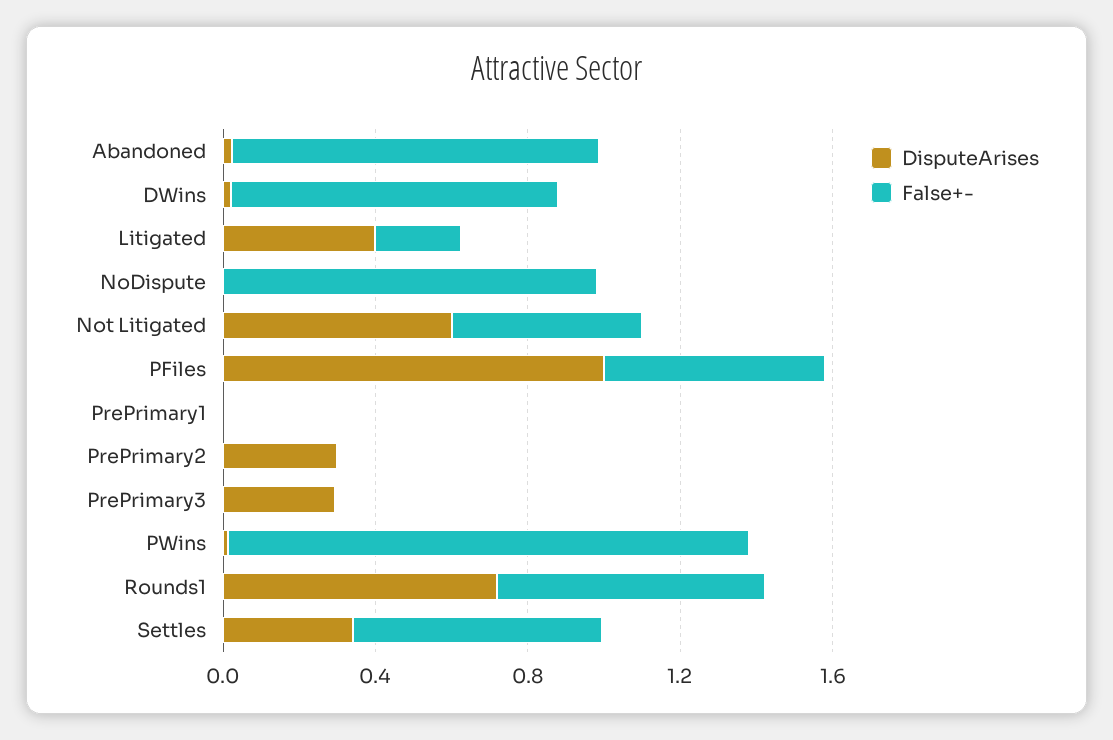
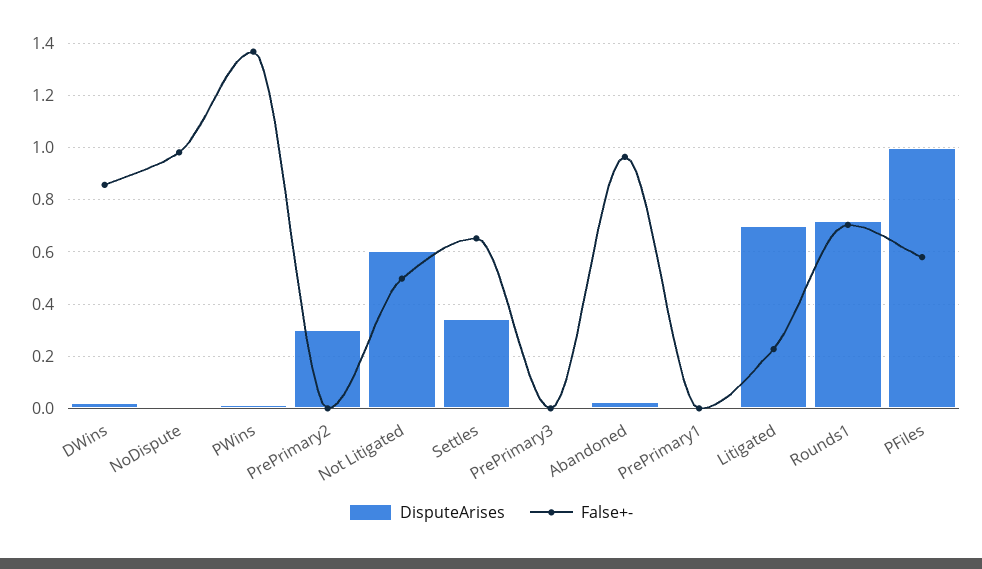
DisputeArises, Litigated: 0.4 -> 0.7
DisputeArises, PrePrimary3: 0.3 -> 0

